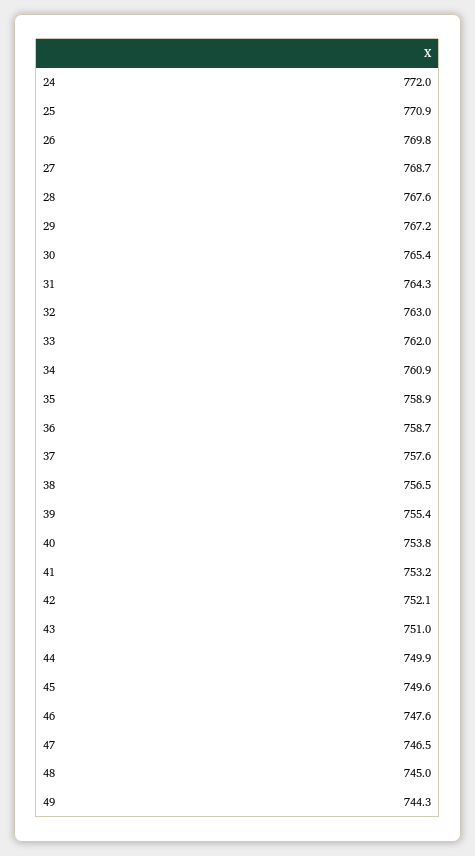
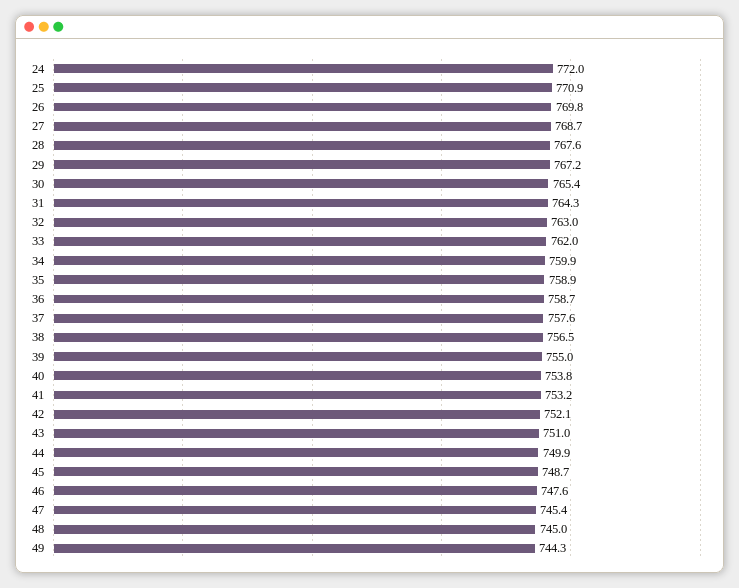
34: 760.9 -> 759.9
39: 755.4 -> 755
45: 749.6 -> 748.7
47: 746.5 -> 745.4

